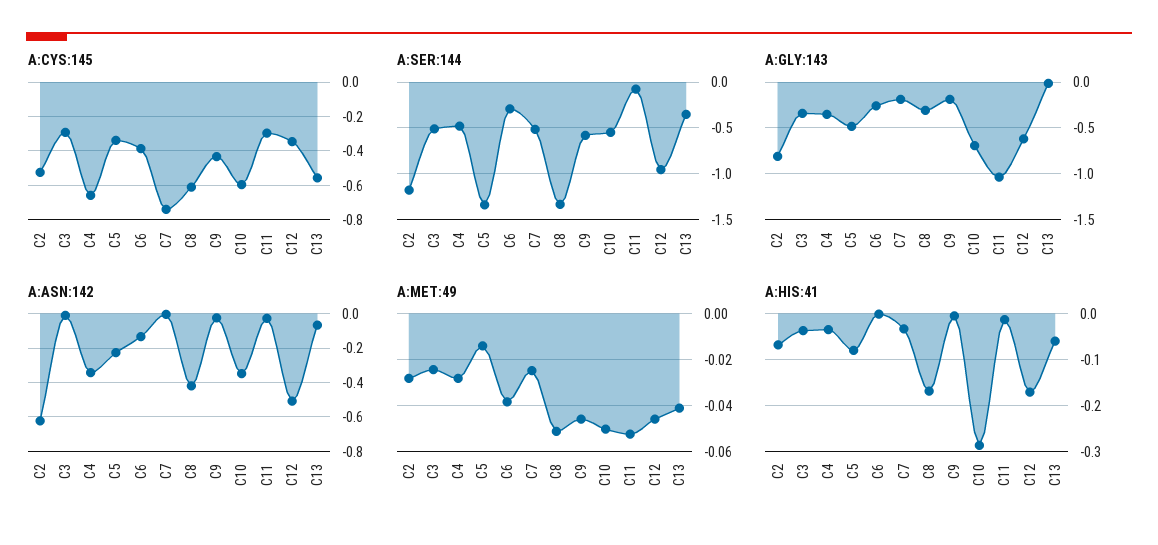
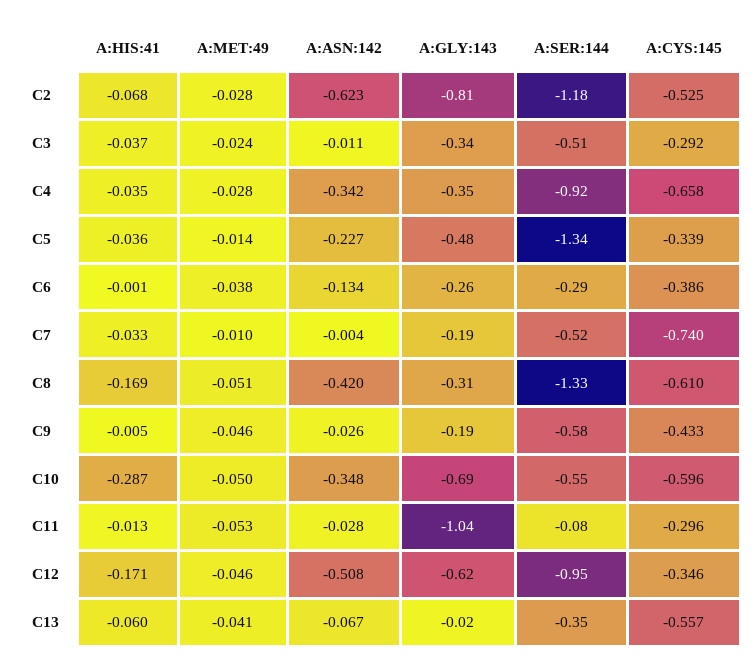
A:SER:144, C4: -0.5 -> -0.92
A:MET:49, C7: -0.025 -> -0.01
A:HIS:41, C5: -0.08 -> -0.036

